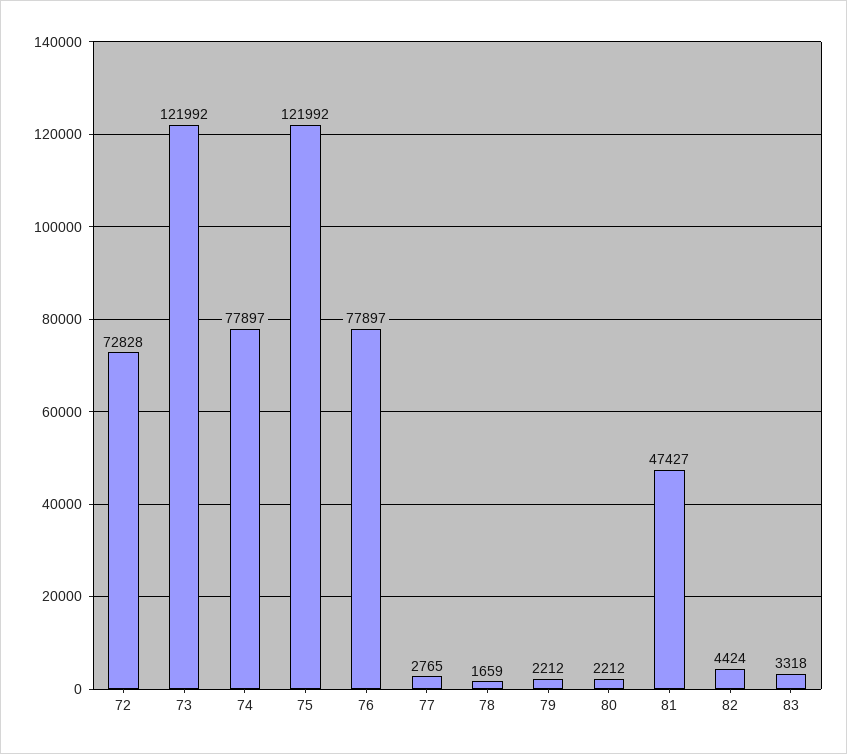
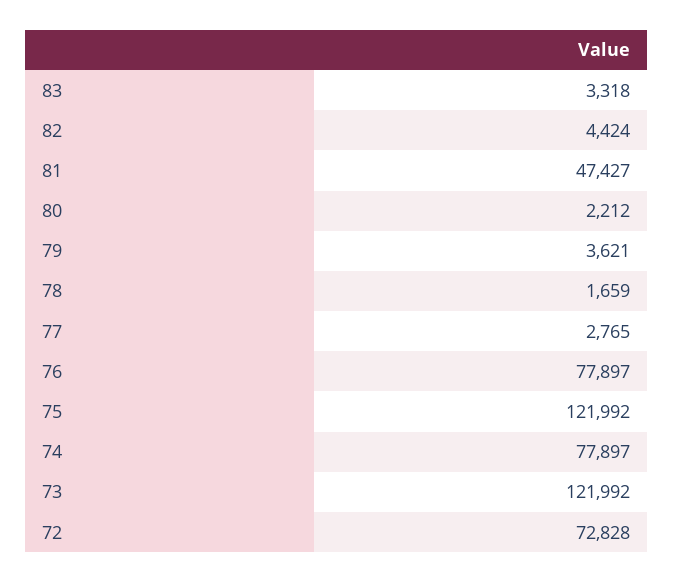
79: 2212 -> 3621

